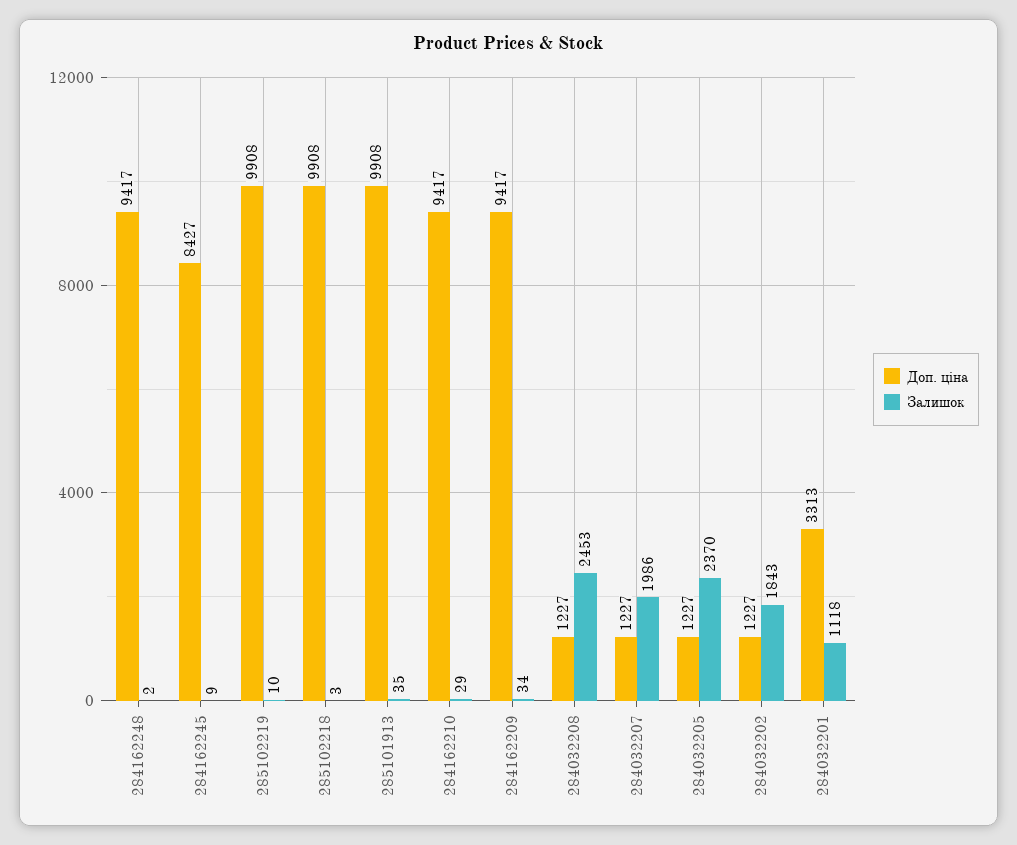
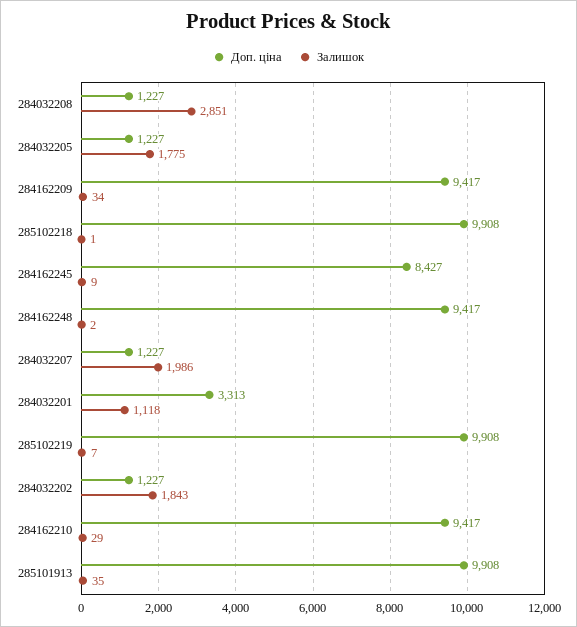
Залишок, 285102219: 10 -> 7
Залишок, 285102218: 3 -> 1
Залишок, 284032208: 2453 -> 2851
Залишок, 284032205: 2370 -> 1775

